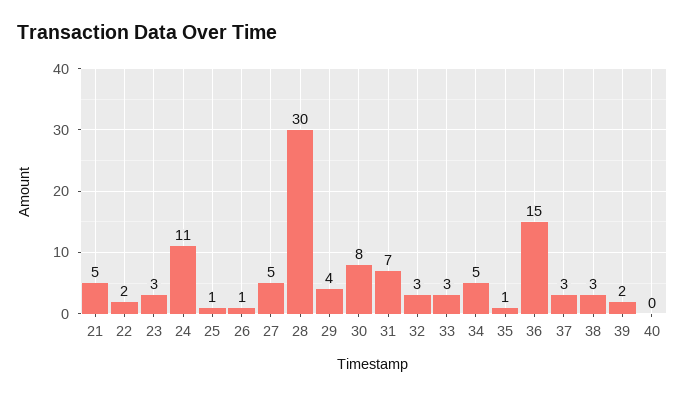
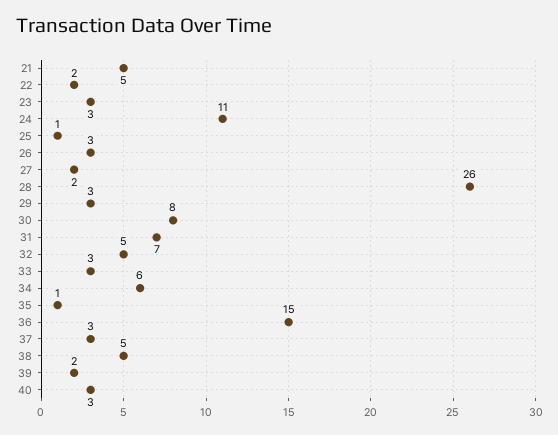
26: 1 -> 3
27: 5 -> 2
28: 30 -> 26
29: 4 -> 3
32: 3 -> 5
34: 5 -> 6
38: 3 -> 5
40: 0 -> 3

